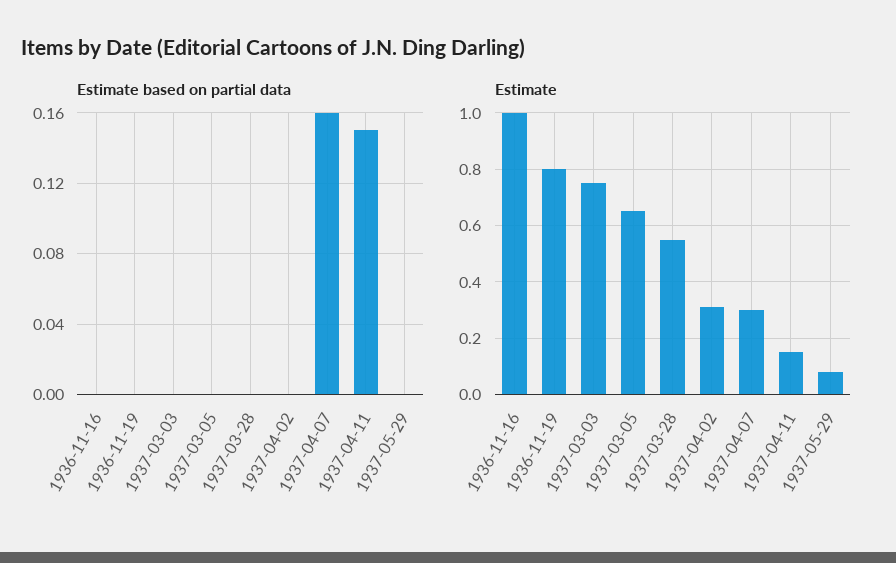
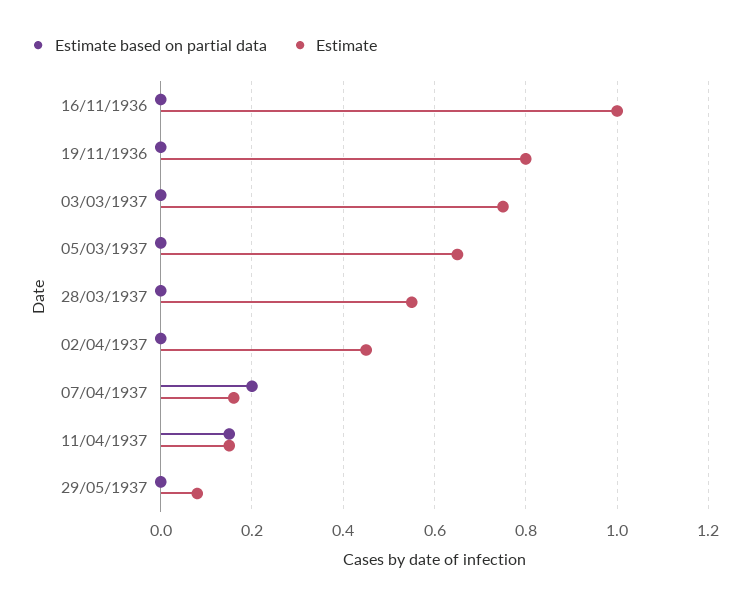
Estimate based on partial data, 1937-04-07: 0.16 -> 0.2
Estimate, 1937-04-02: 0.3 -> 0.45
Estimate, 1937-04-07: 0.3 -> 0.15

